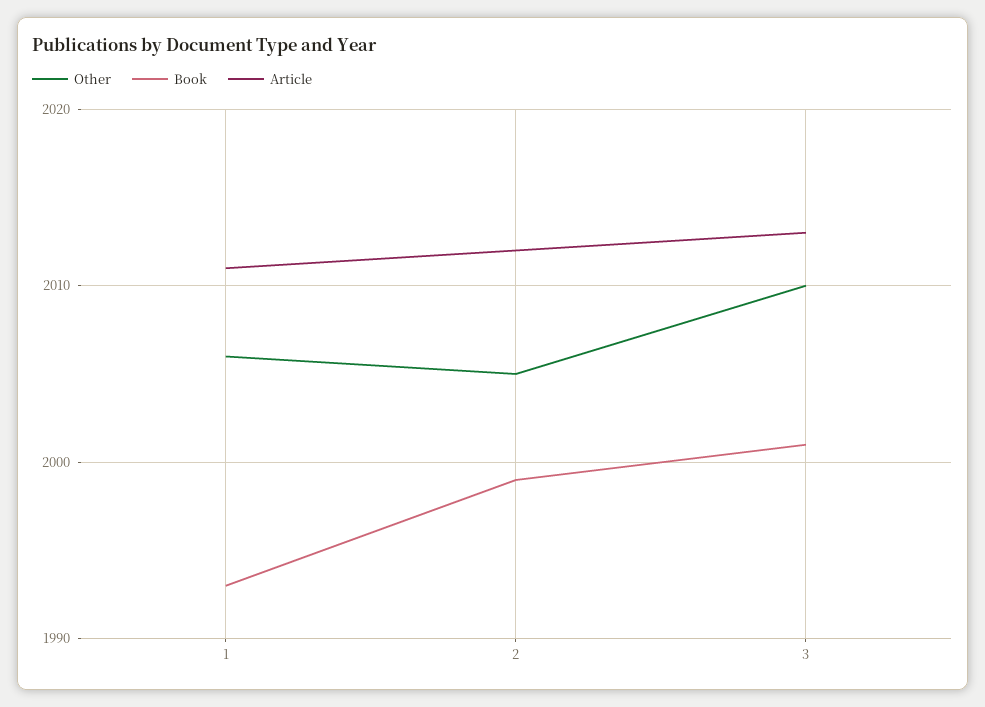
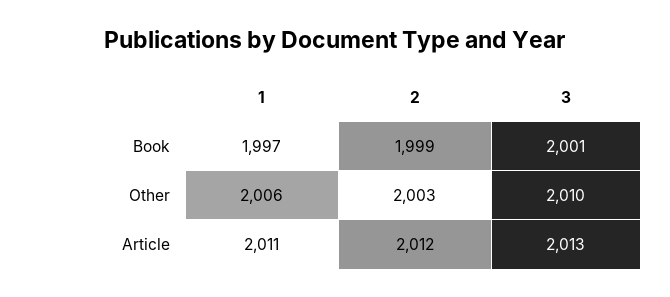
Book, 1: 1993 -> 1997
Other, 2: 2005 -> 2003

